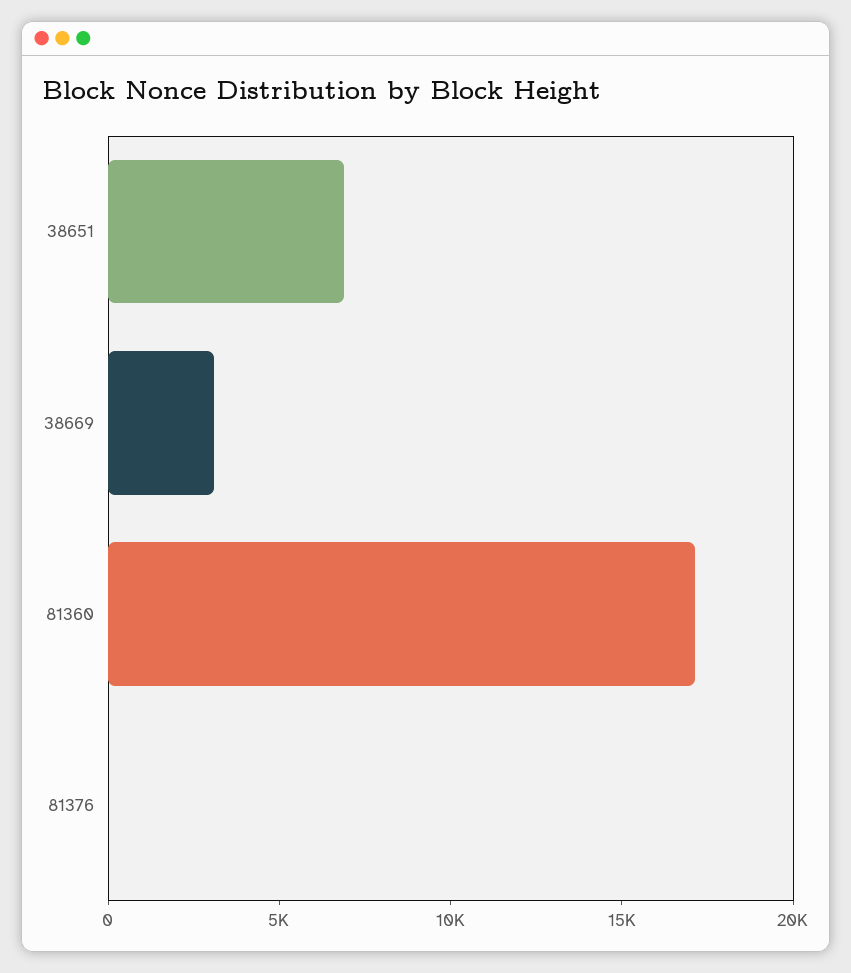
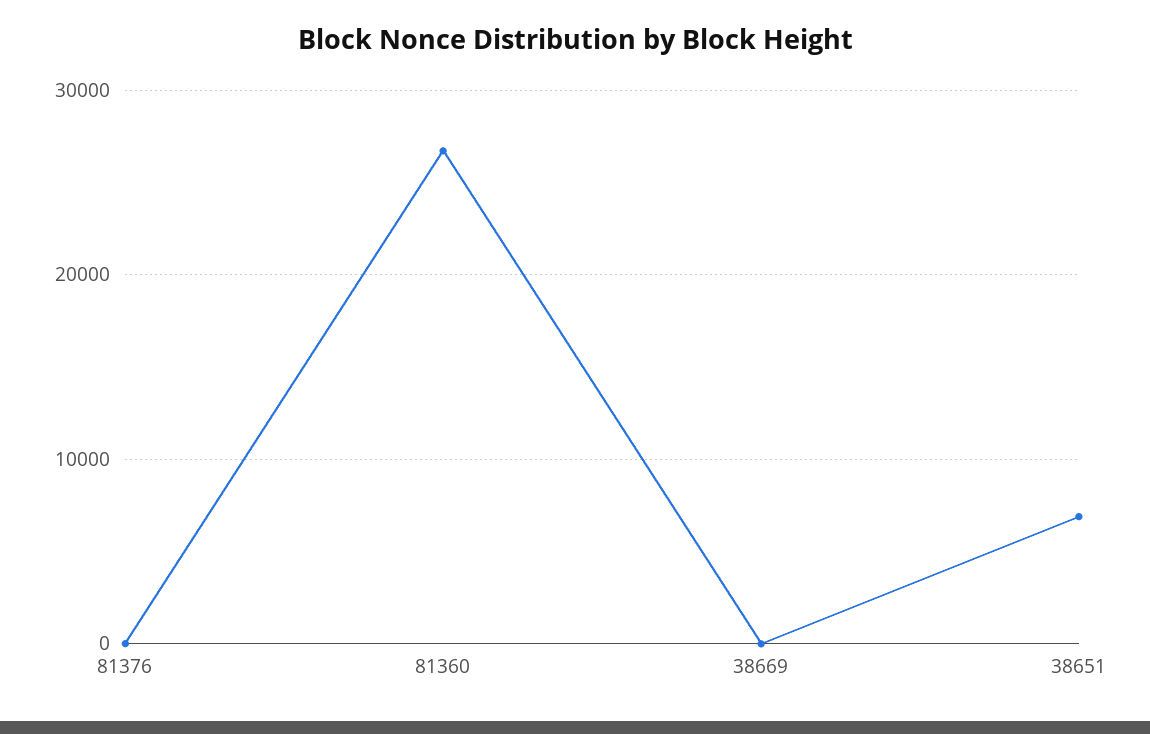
38669: 3000 -> 0
81360: 17000 -> 27000

